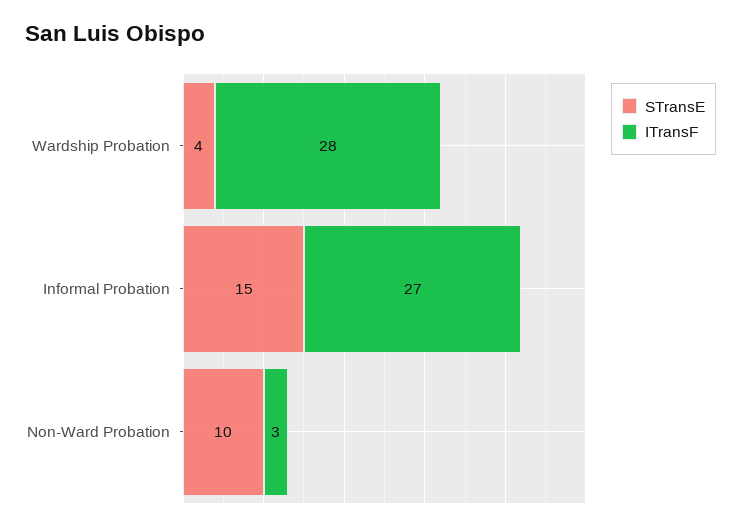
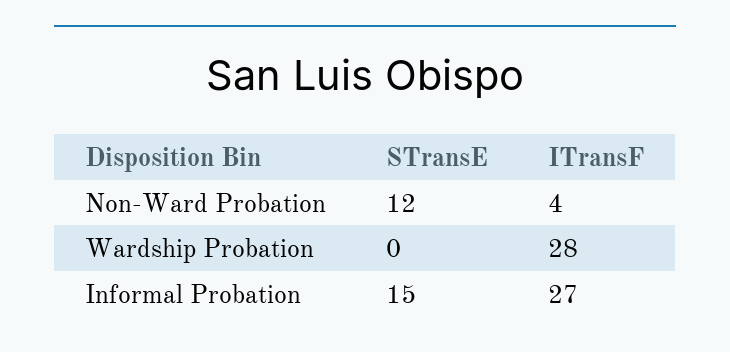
STransE, Wardship Probation: 4 -> 0
STransE, Non-Ward Probation: 10 -> 12
ITransF, Non-Ward Probation: 3 -> 4

